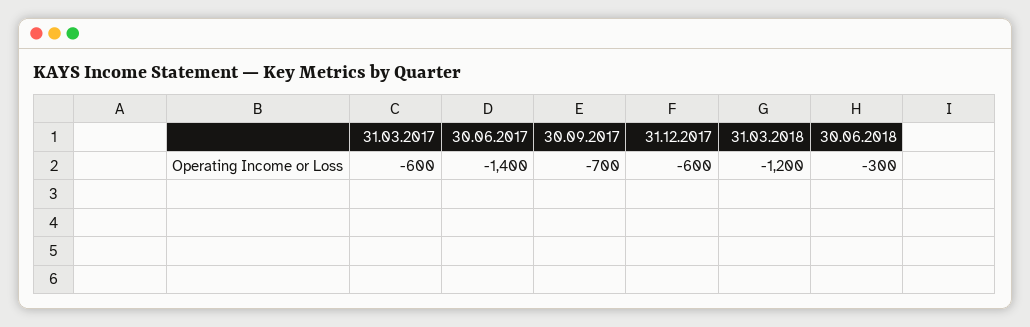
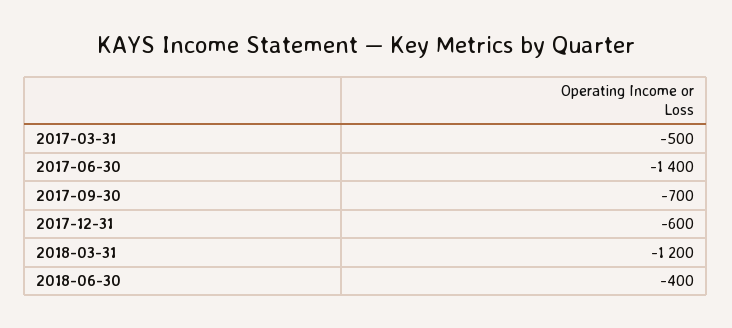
31.03.2017: -600 -> -500
30.06.2018: -300 -> -400

